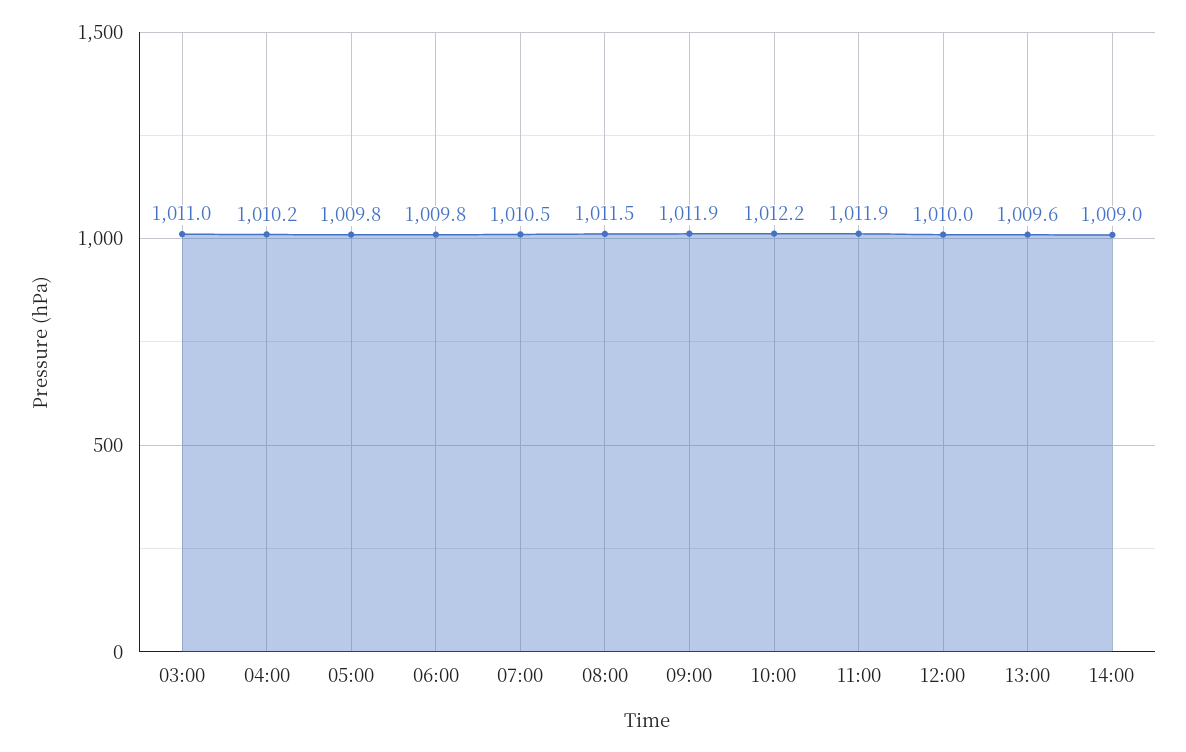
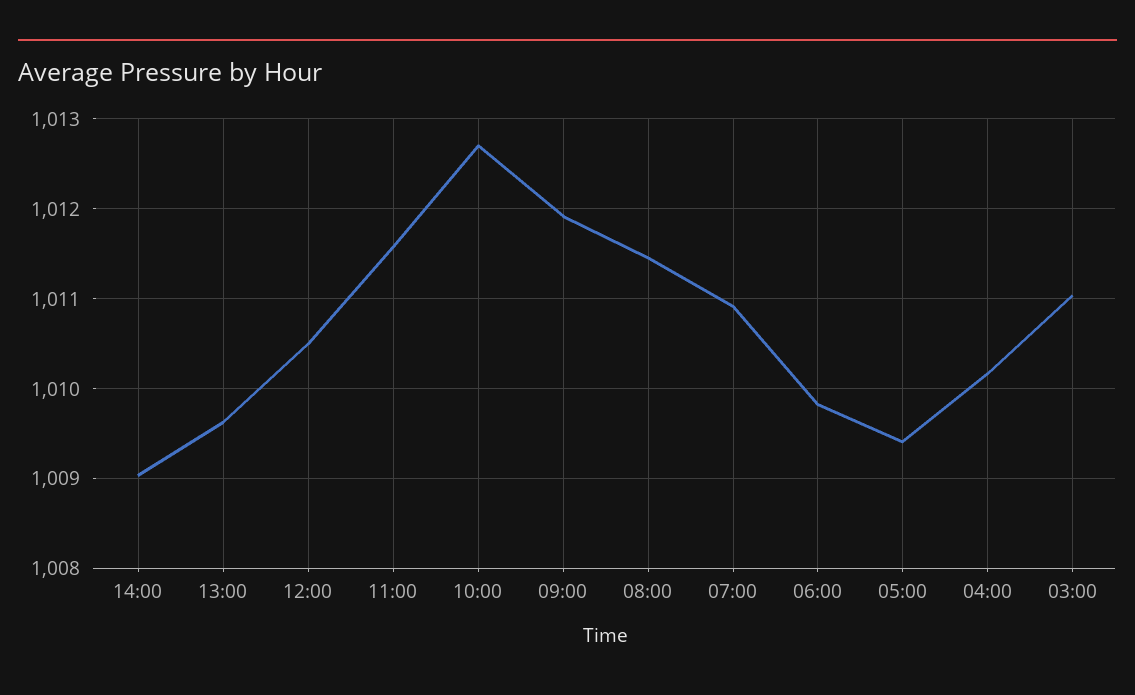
05:00: 1009.8 -> 1009.4
07:00: 1010.5 -> 1010.9
10:00: 1012.2 -> 1012.7
11:00: 1011.9 -> 1011.6
12:00: 1010 -> 1010.5

